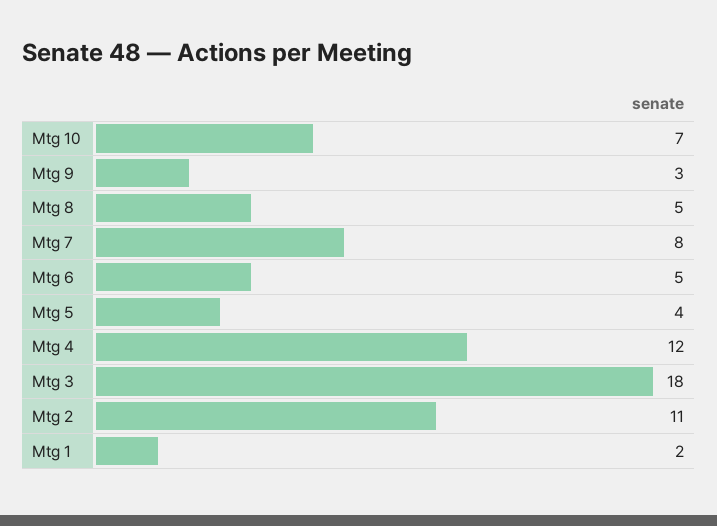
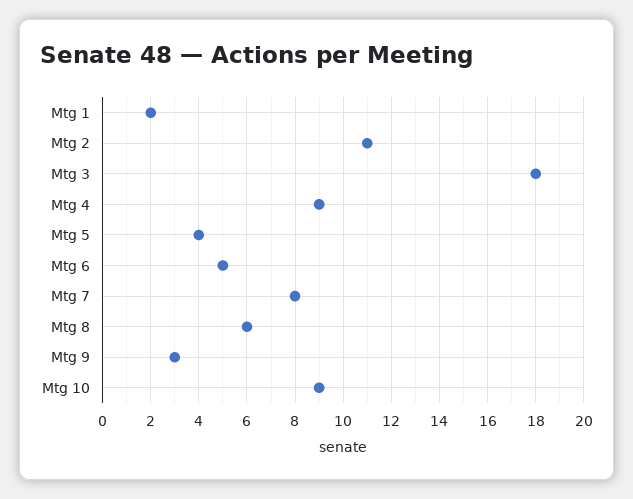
Mtg 10: 7 -> 9
Mtg 8: 5 -> 6
Mtg 4: 12 -> 9

